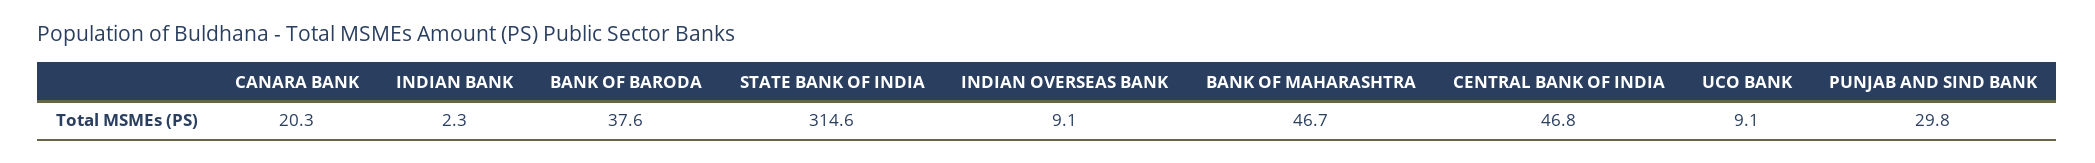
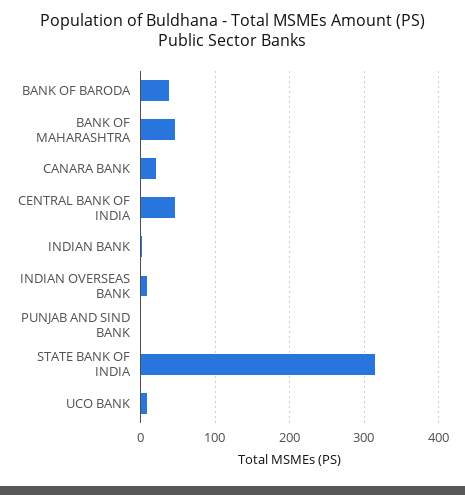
PUNJAB AND SIND BANK: 29.8 -> 0

